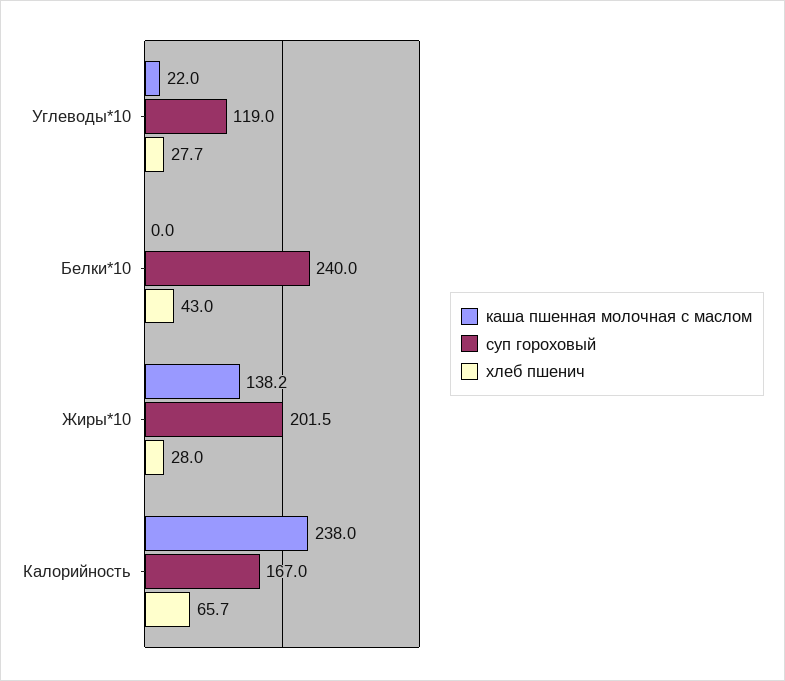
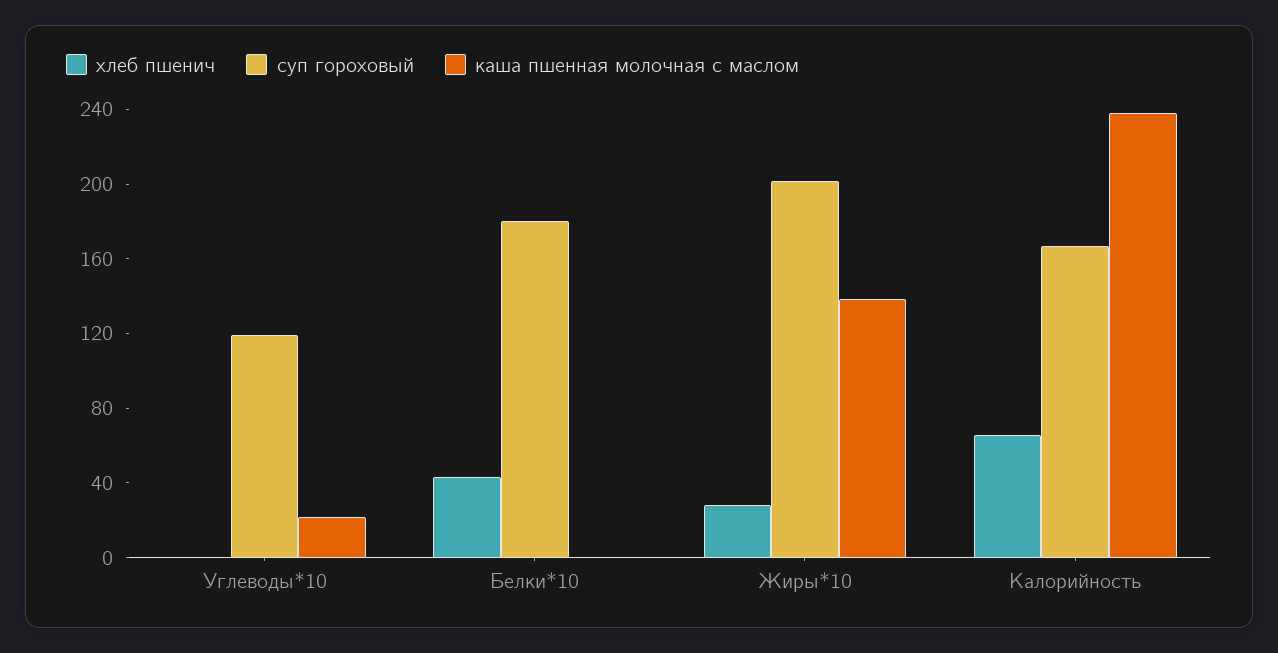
хлеб пшенич, Углеводы*10: 27.7 -> 0
суп гороховый, Белки*10: 240 -> 180

